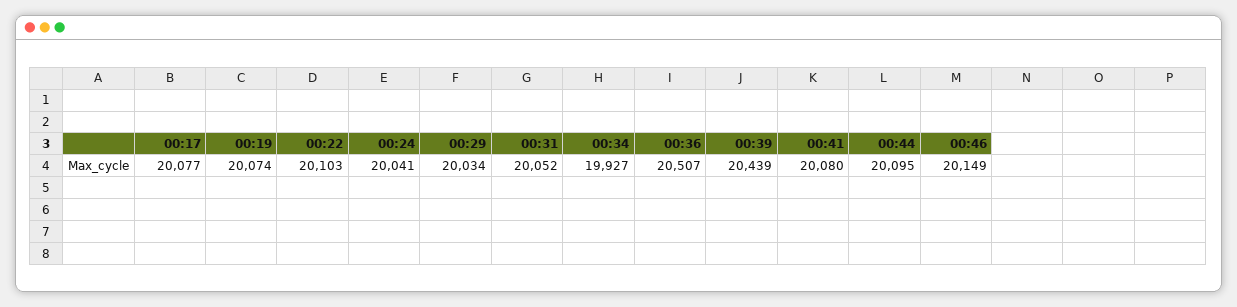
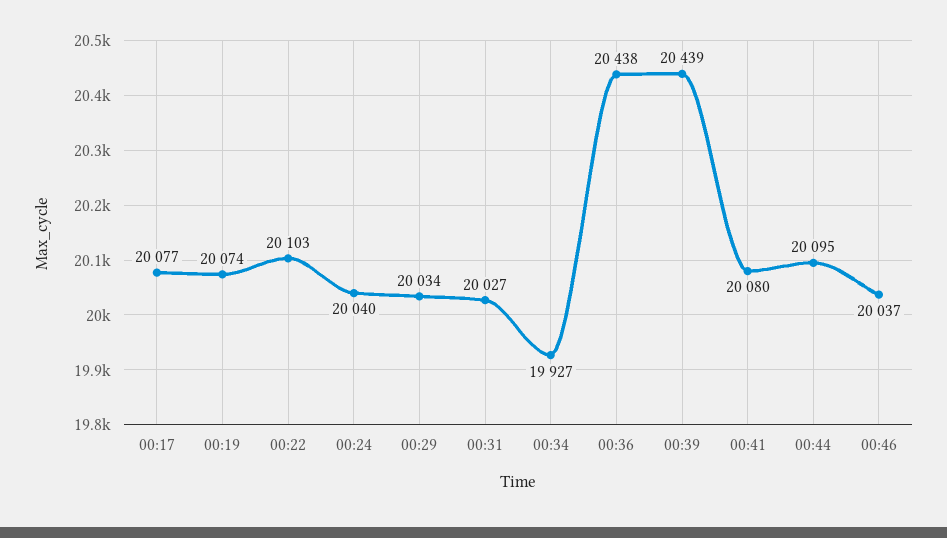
00:24: 20041 -> 20040
00:31: 20052 -> 20027
00:36: 20507 -> 20438
00:46: 20149 -> 20037

